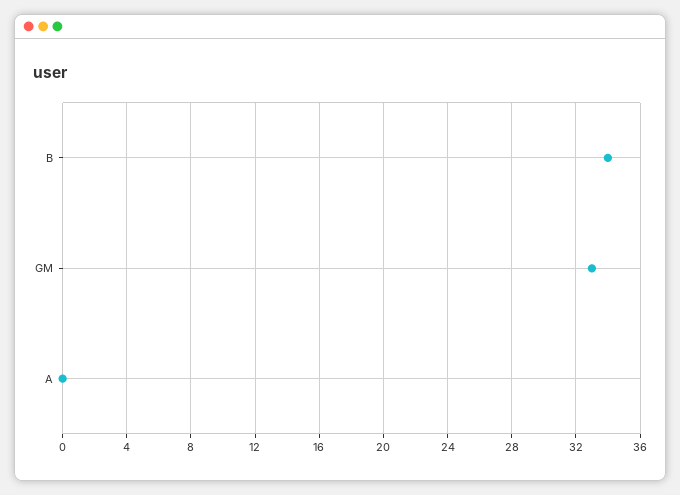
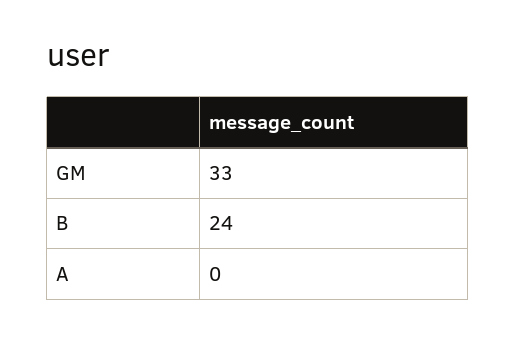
B: 34 -> 24

